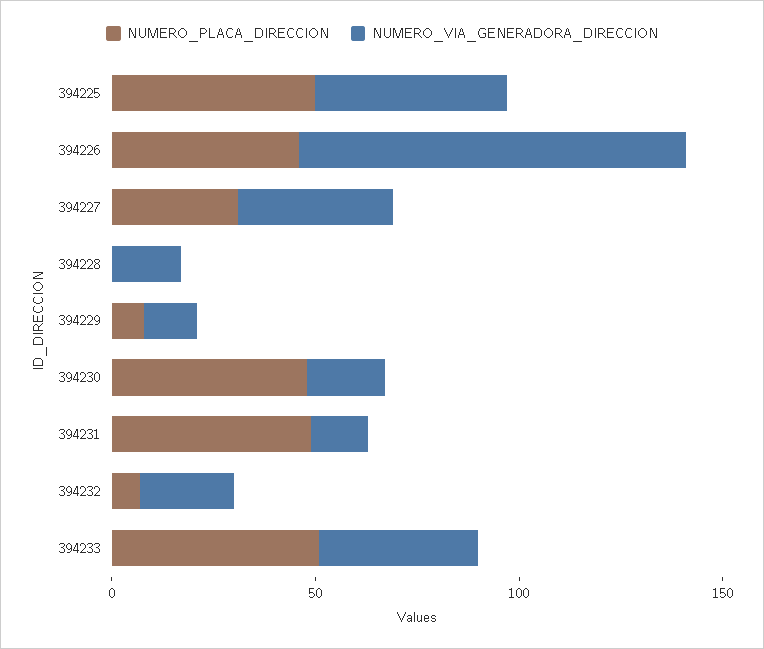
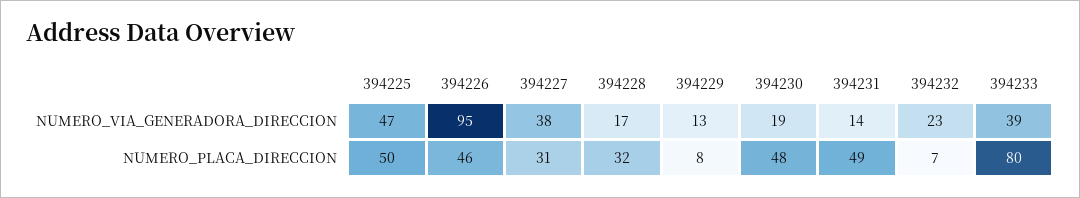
NUMERO_PLACA_DIRECCION, 394228: 0 -> 32
NUMERO_PLACA_DIRECCION, 394233: 50 -> 80

